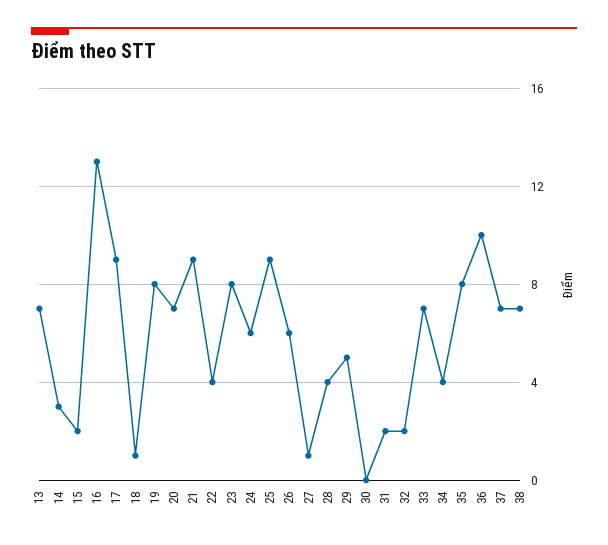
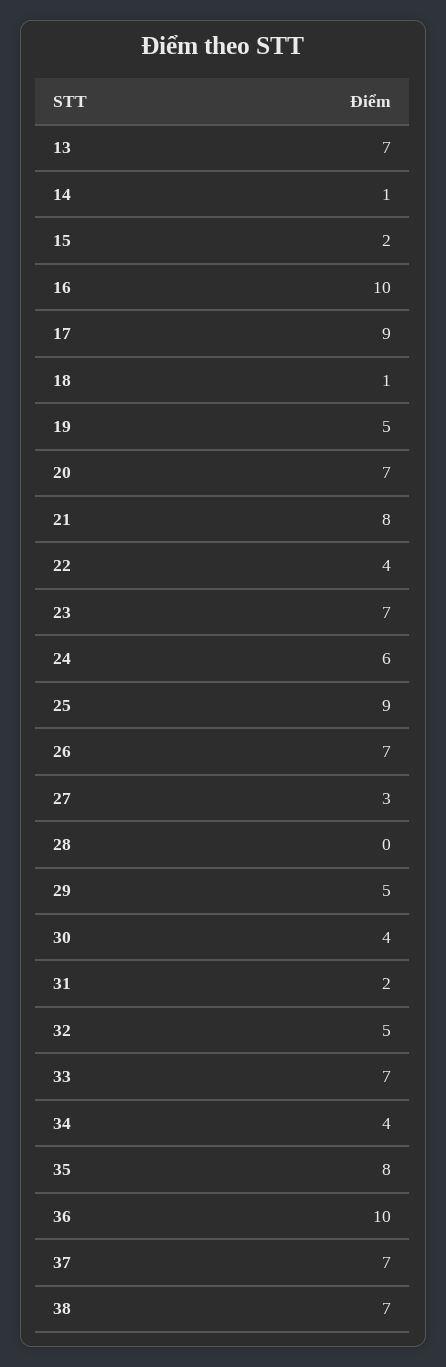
14: 3 -> 1
16: 13 -> 10
19: 8 -> 5
21: 9 -> 8
23: 8 -> 7
26: 6 -> 7
27: 1 -> 3
28: 4 -> 0
30: 0 -> 4
32: 2 -> 5

